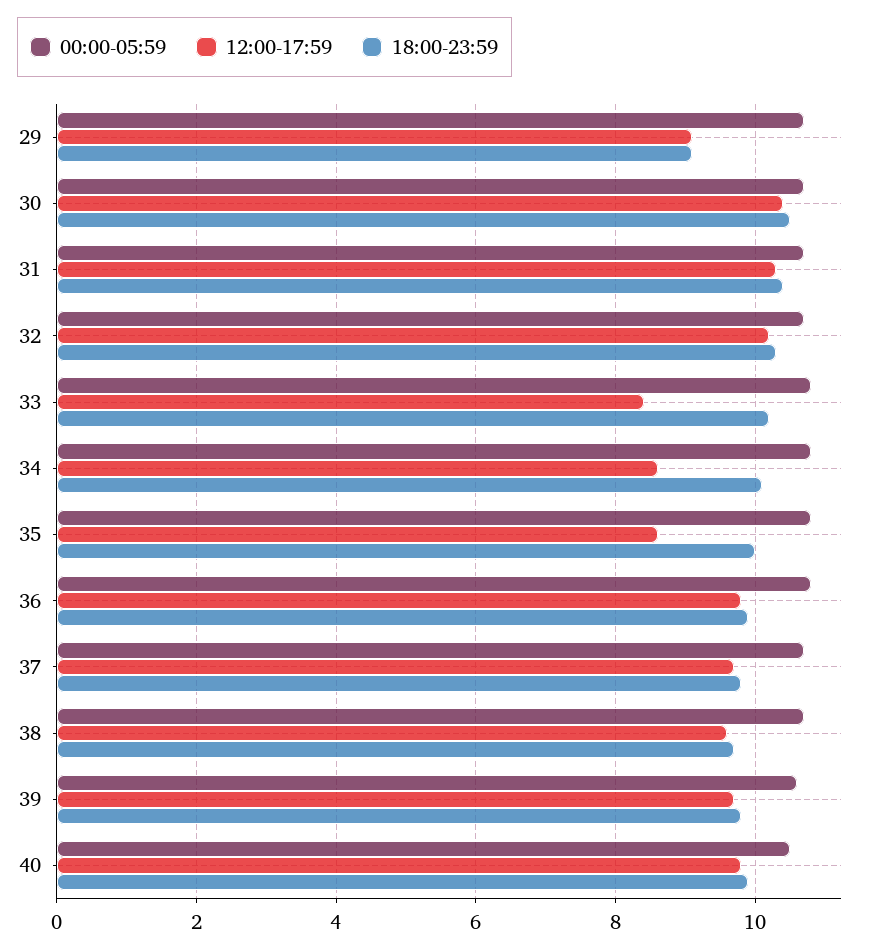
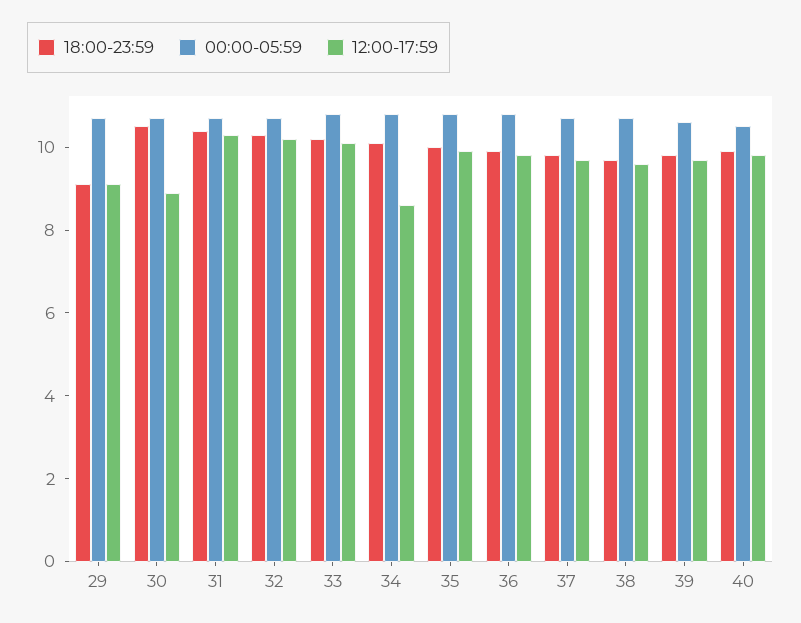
12:00-17:59, 30: 10.5 -> 9
12:00-17:59, 33: 8.5 -> 10
12:00-17:59, 35: 8.5 -> 10

